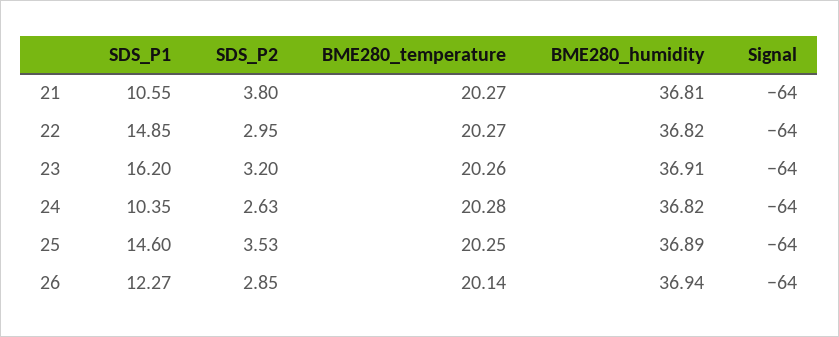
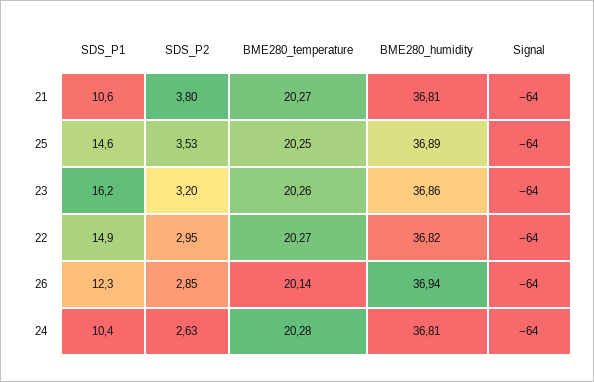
BME280_humidity, 23: 36.91 -> 36.86
BME280_humidity, 24: 36.82 -> 36.81

